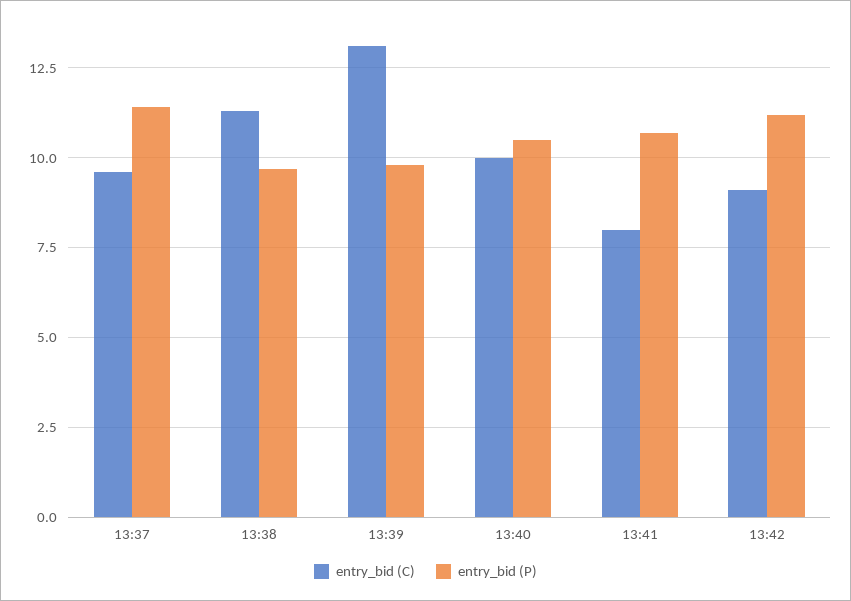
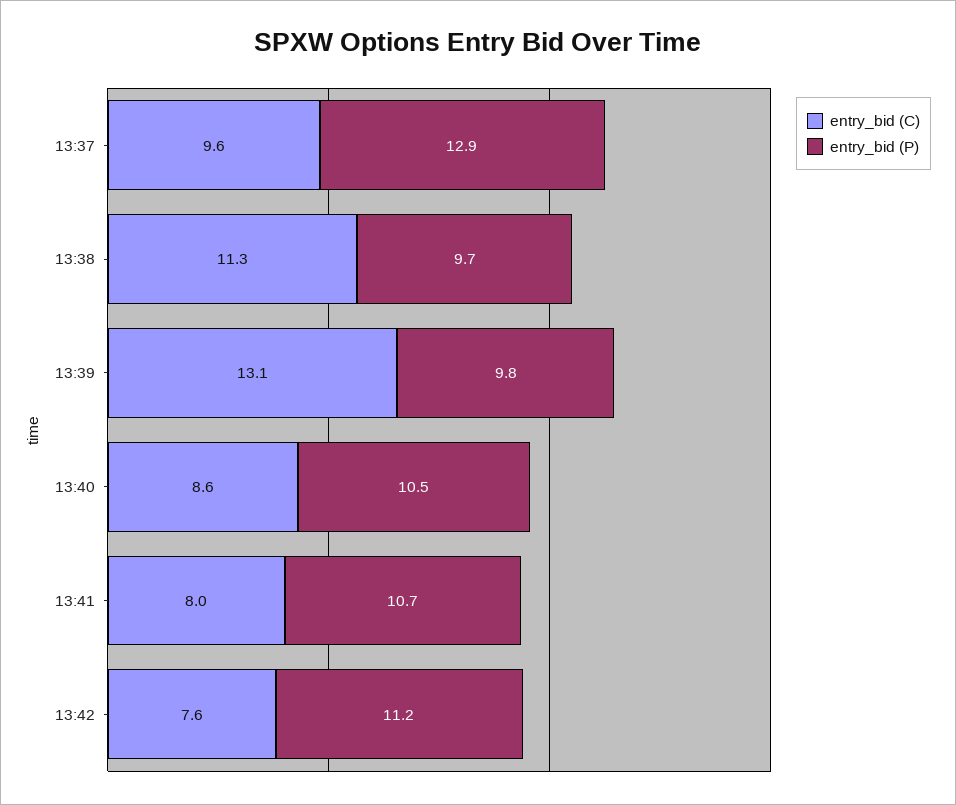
entry_bid (P), 13:37: 11.5 -> 12.9
entry_bid (C), 13:40: 10 -> 8.6
entry_bid (C), 13:42: 9 -> 7.6

